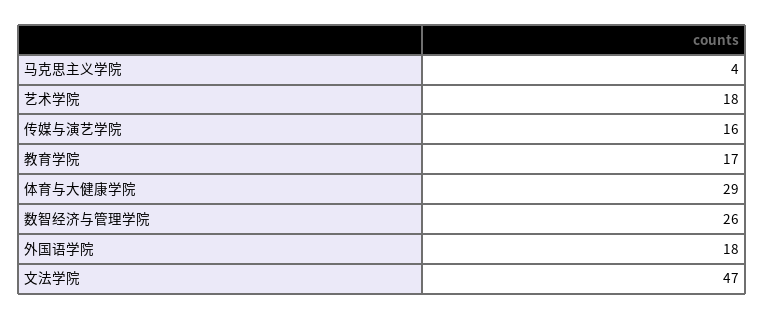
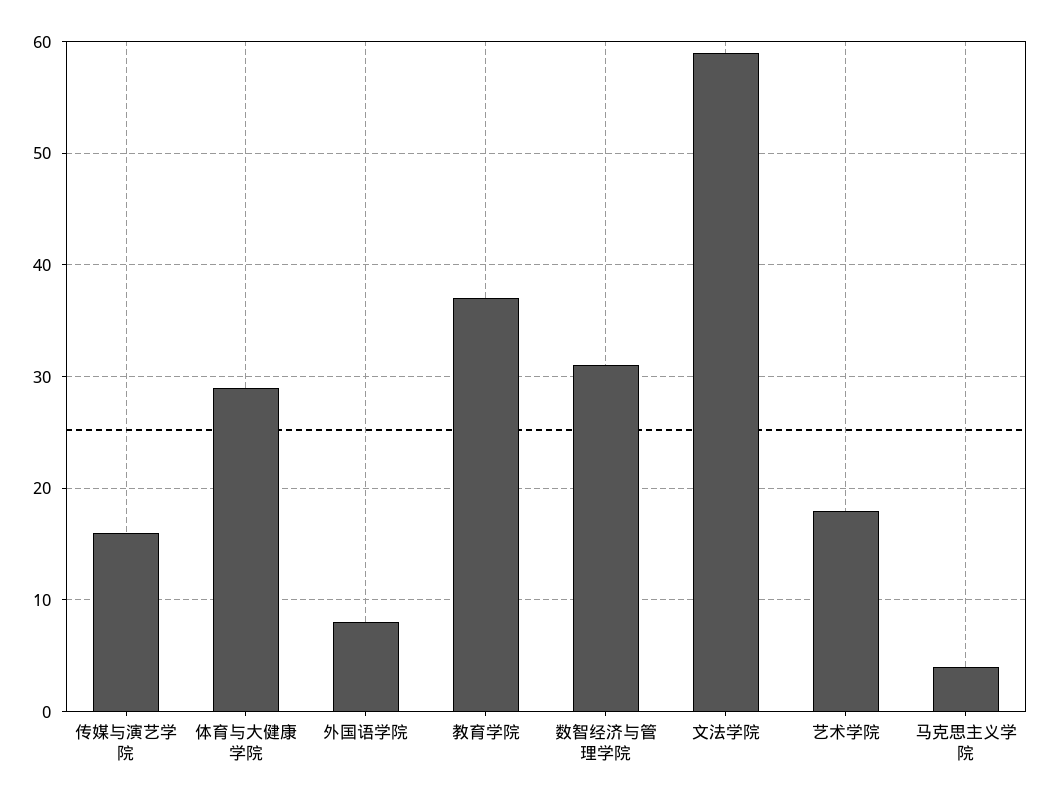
教育学院: 17 -> 37
数智经济与管理学院: 26 -> 31
外国语学院: 18 -> 8
文法学院: 47 -> 59

